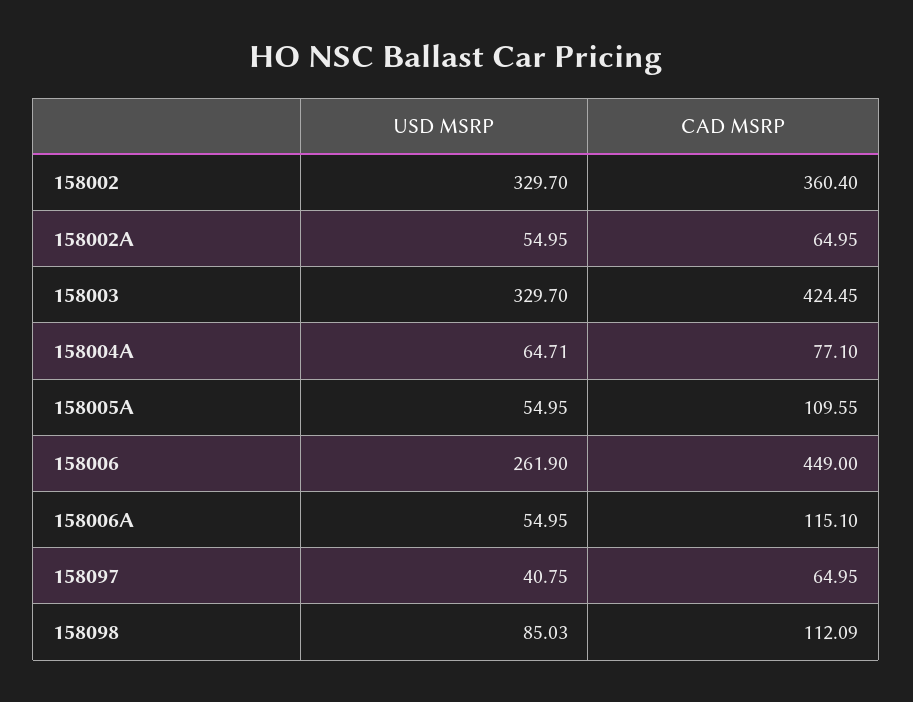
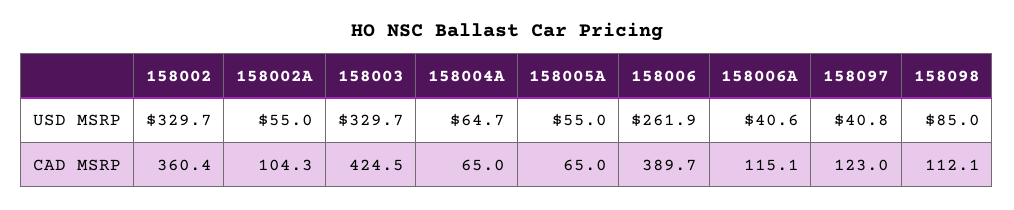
CAD MSRP, 158002A: 64.95 -> 104.3
CAD MSRP, 158004A: 77.1 -> 65
CAD MSRP, 158005A: 109.55 -> 65
CAD MSRP, 158006: 449 -> 389.7
USD MSRP, 158006A: 54.95 -> 40.6
CAD MSRP, 158097: 64.95 -> 123

